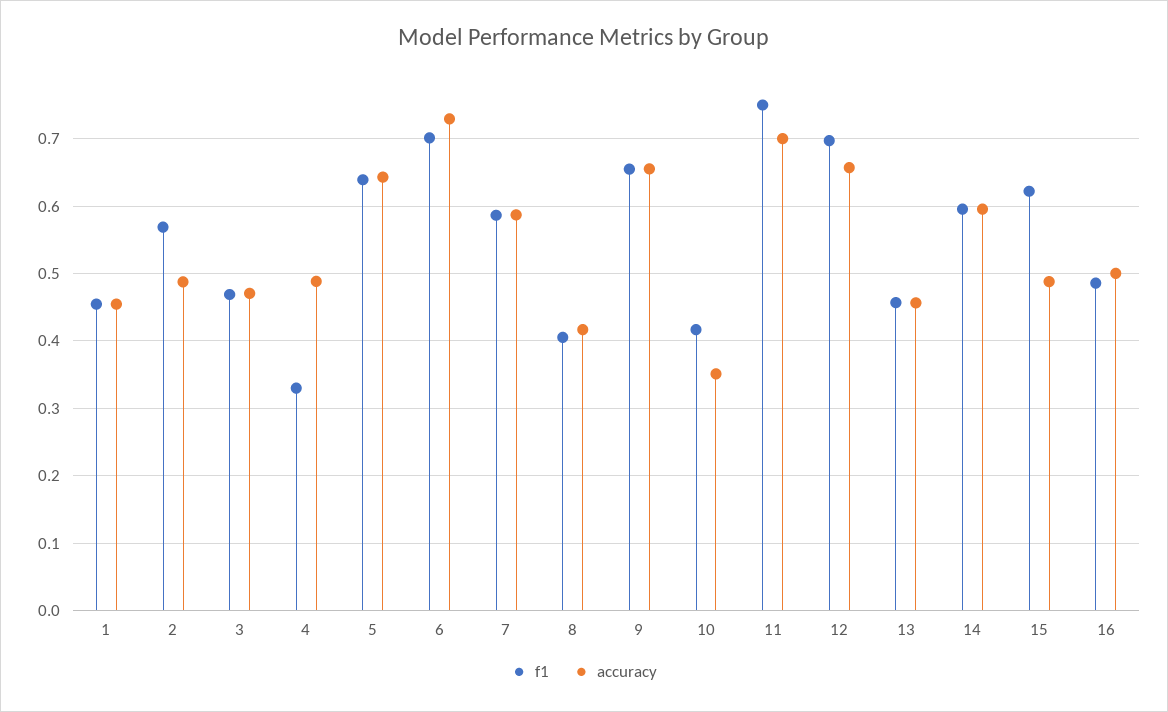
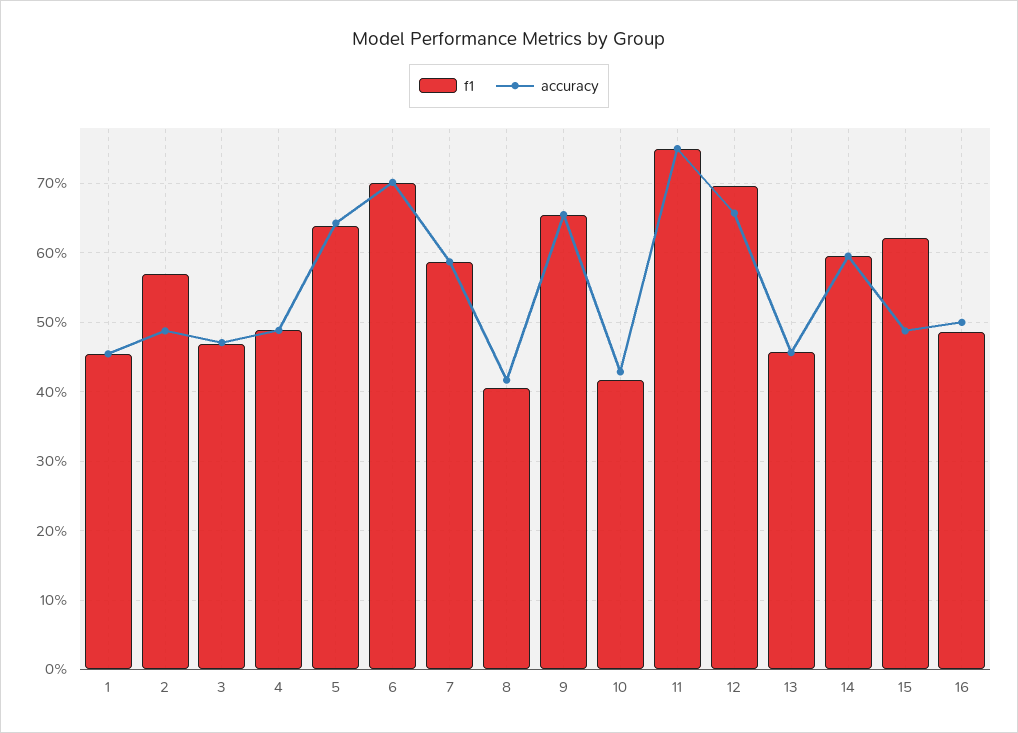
f1, 4: 0.33 -> 0.49
accuracy, 6: 0.73 -> 0.7
accuracy, 10: 0.35 -> 0.43
accuracy, 11: 0.7 -> 0.75

